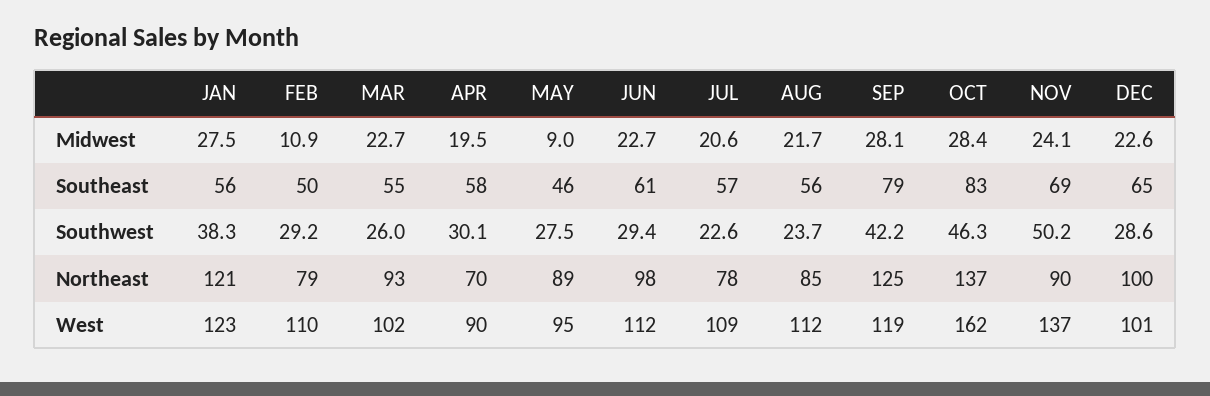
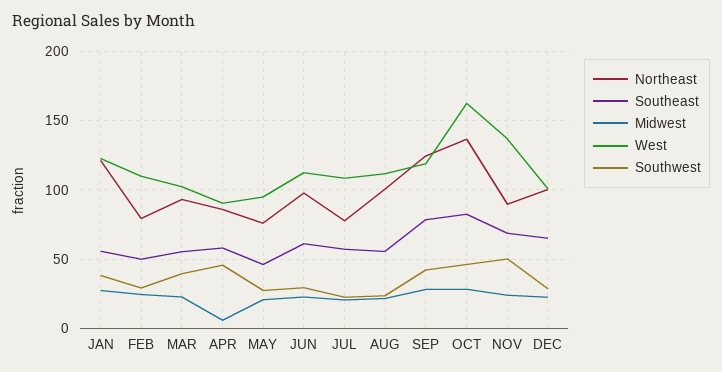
Midwest, FEB: 10.9 -> 25
Midwest, APR: 19.5 -> 5
Midwest, MAY: 9 -> 20
Southwest, MAR: 26 -> 40
Southwest, APR: 30.1 -> 45
Northeast, APR: 70 -> 85
Northeast, MAY: 89 -> 75
Northeast, AUG: 85 -> 100

